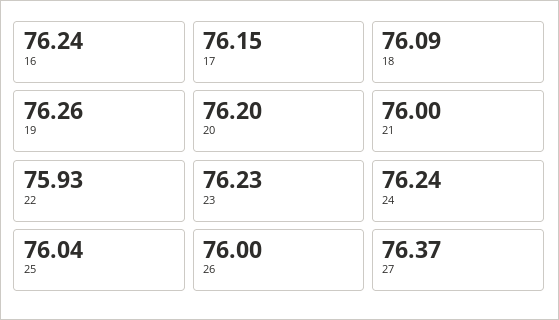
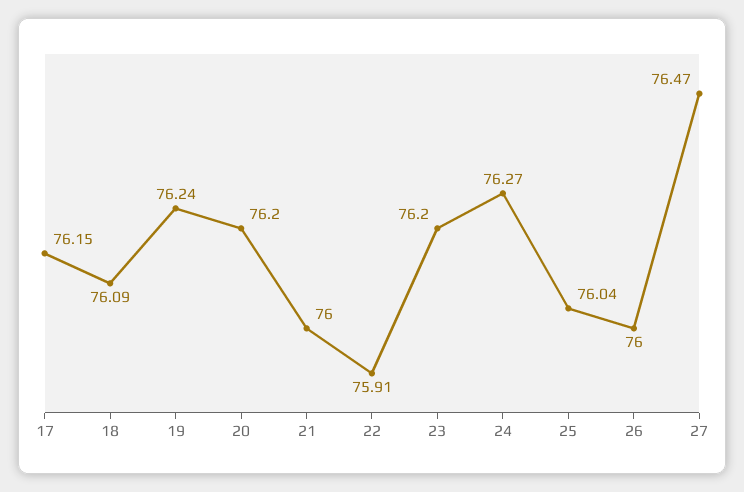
16: 76.24 -> none
19: 76.26 -> 76.24
22: 75.93 -> 75.91
23: 76.23 -> 76.2
24: 76.24 -> 76.27
27: 76.37 -> 76.47

